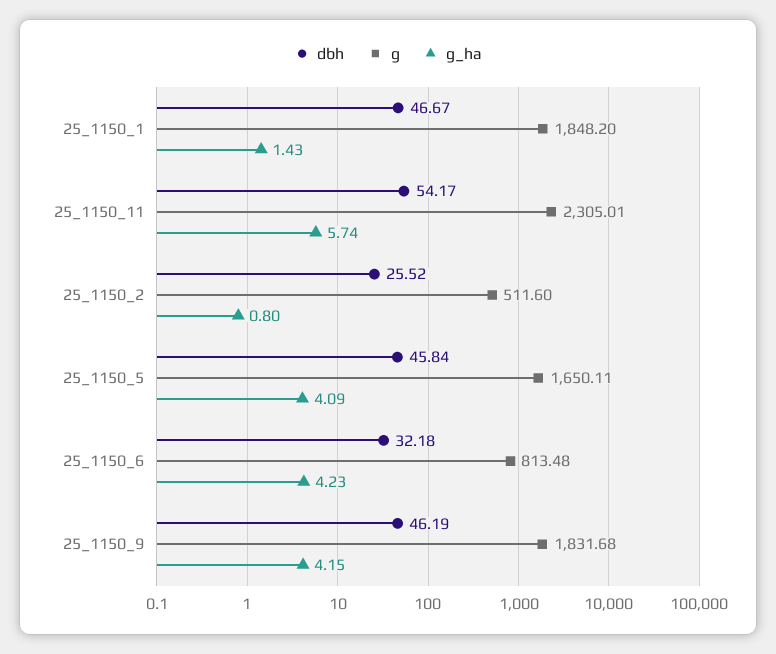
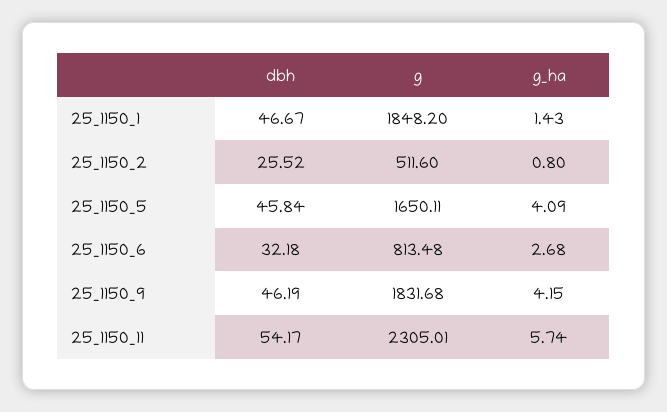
g_ha, 25_1150_6: 4.23 -> 2.68

